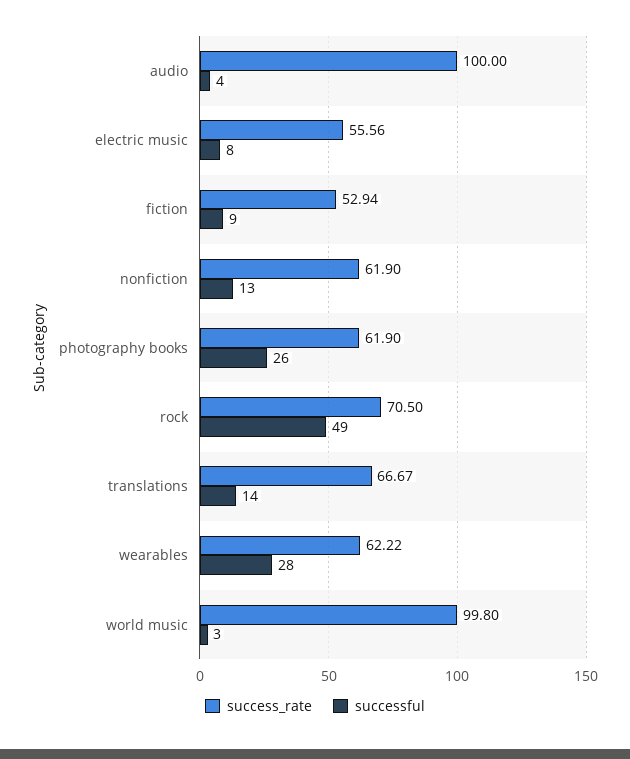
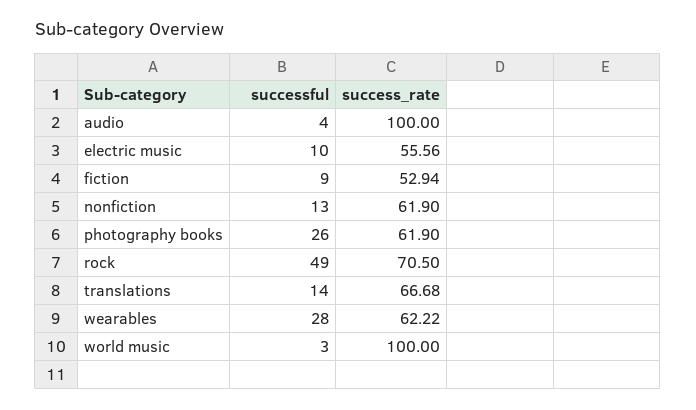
successful, electric music: 8 -> 10
success_rate, translations: 66.67 -> 66.68
success_rate, world music: 99.8 -> 100

